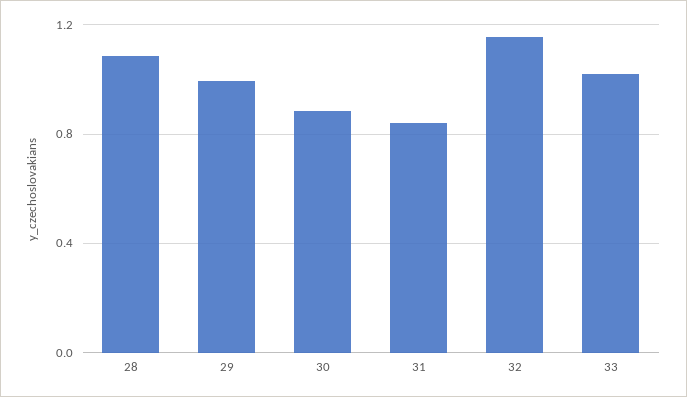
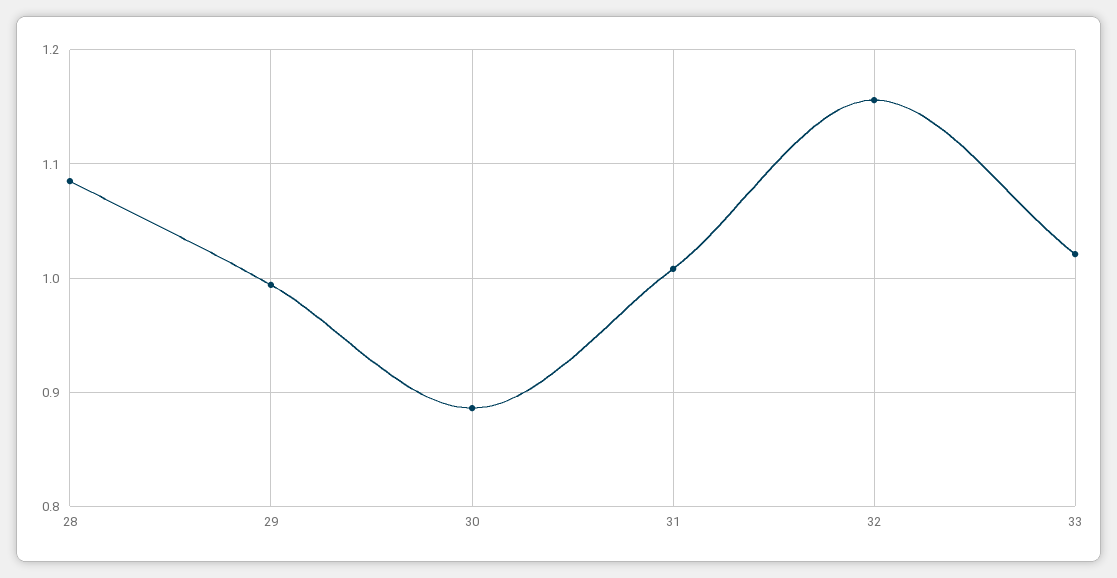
31: 0.85 -> 1.01

